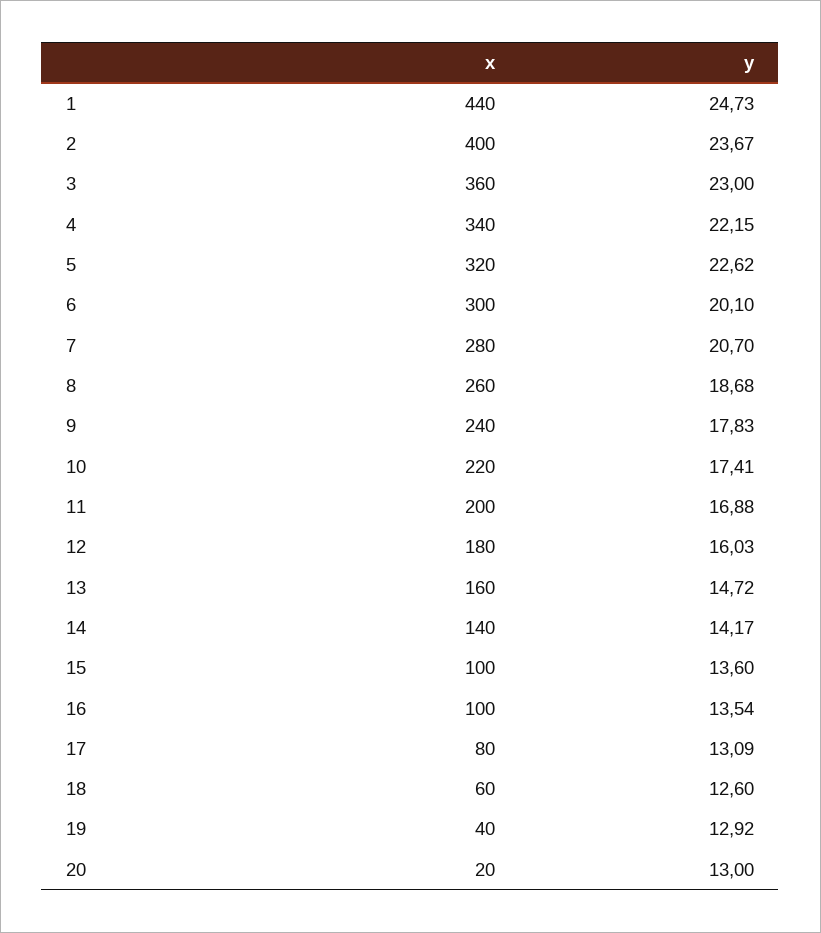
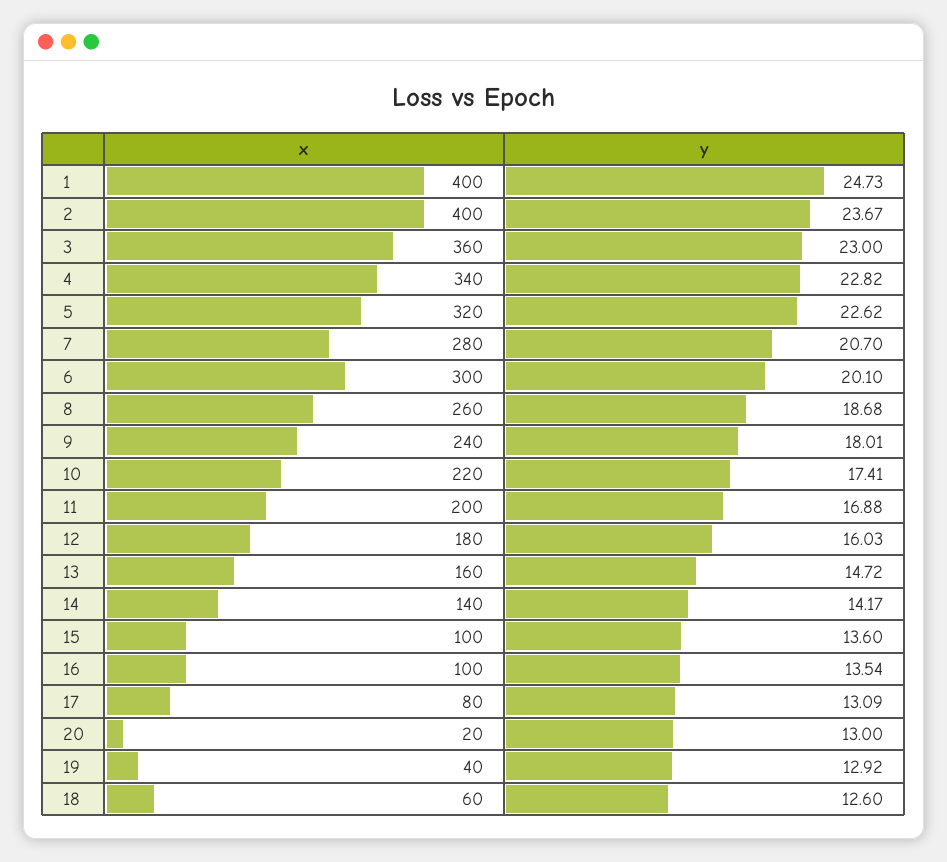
x, 1: 440 -> 400
y, 4: 22.15 -> 22.82
y, 9: 17.83 -> 18.01

